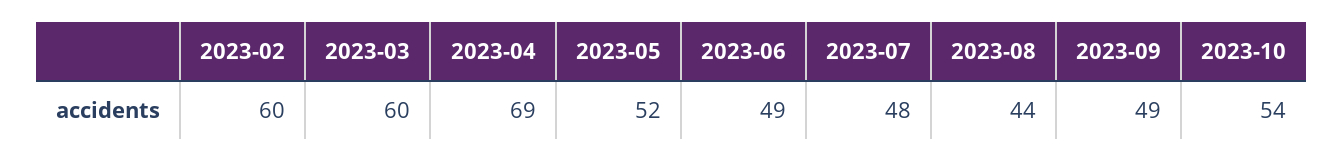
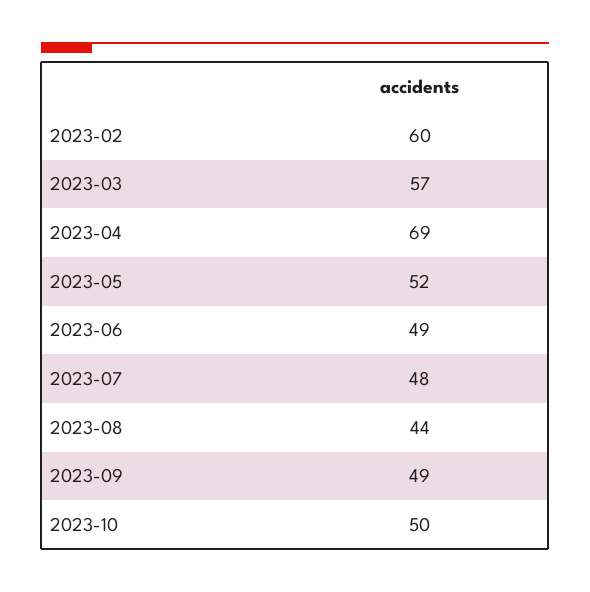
2023-03: 60 -> 57
2023-10: 54 -> 50

